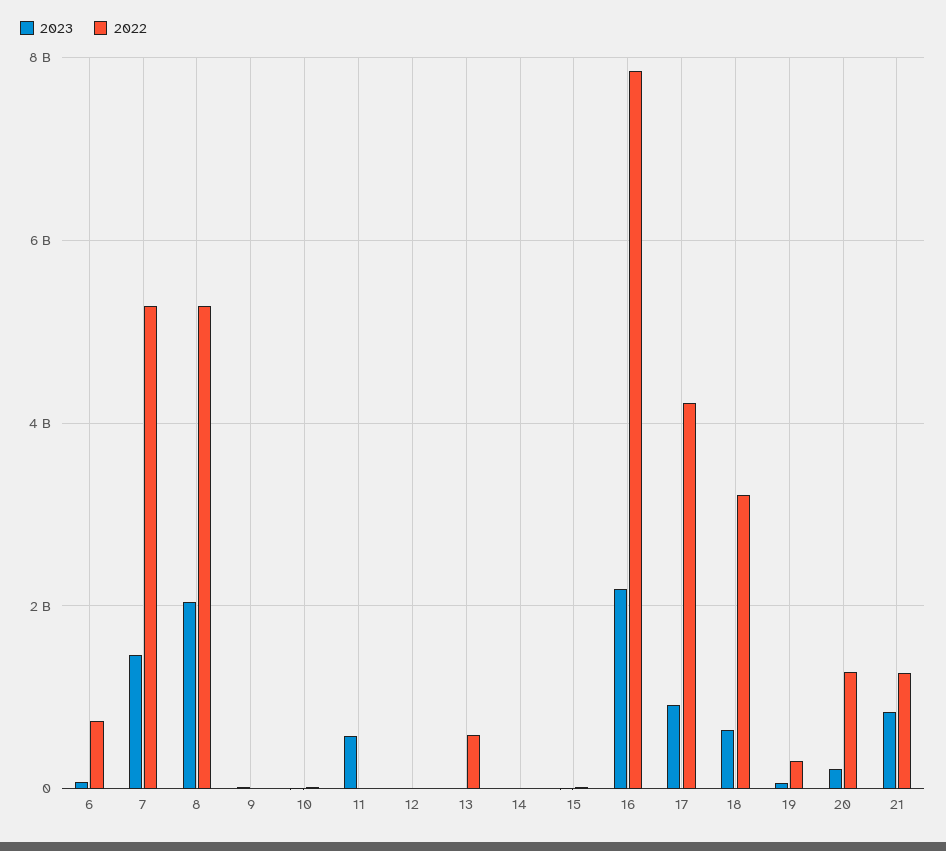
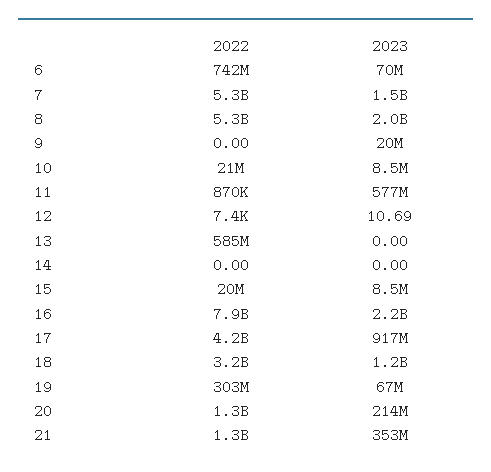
2023, 18: 600000000 -> 1200000000
2023, 21: 800000000 -> 353000000

